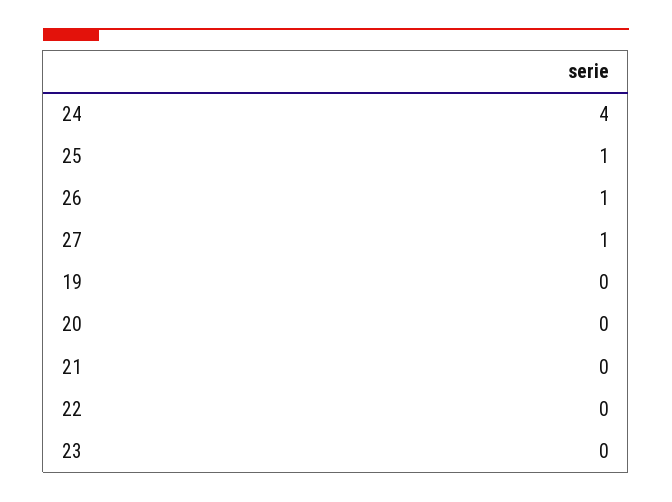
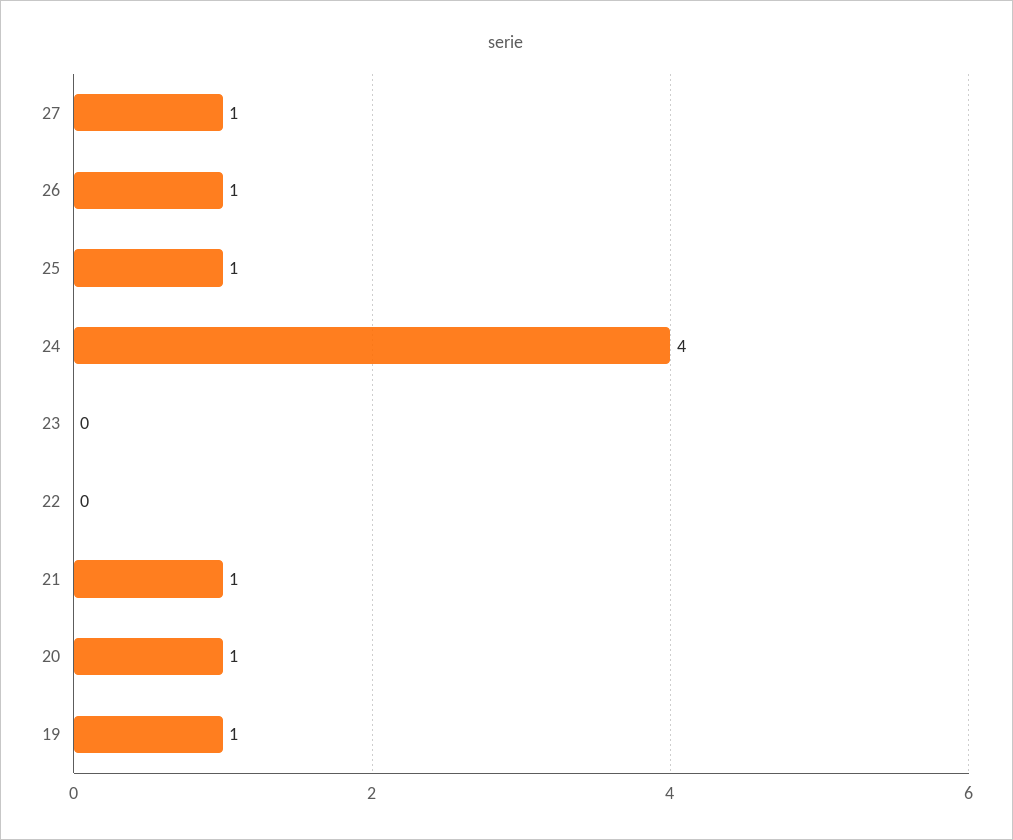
19: 0 -> 1
20: 0 -> 1
21: 0 -> 1

